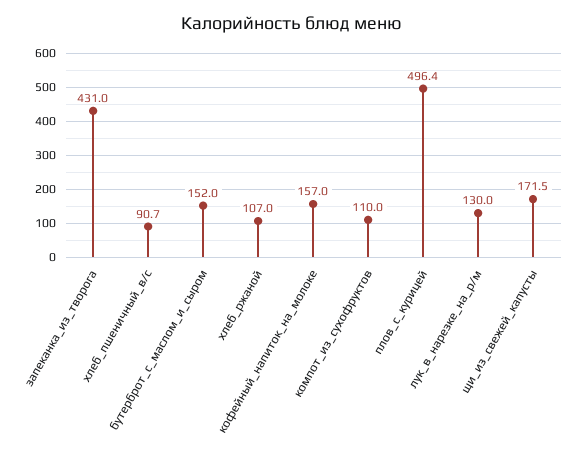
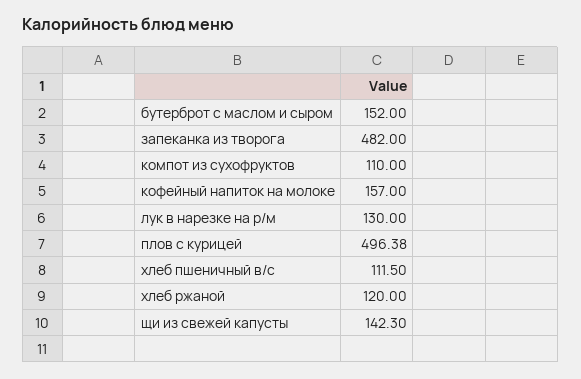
запеканка_из_творога: 431 -> 482
хлеб_пшеничный_в/с: 90.7 -> 111.5
хлеб_ржаной: 107 -> 120
щи_из_свежей_капусты: 171.5 -> 142.3

